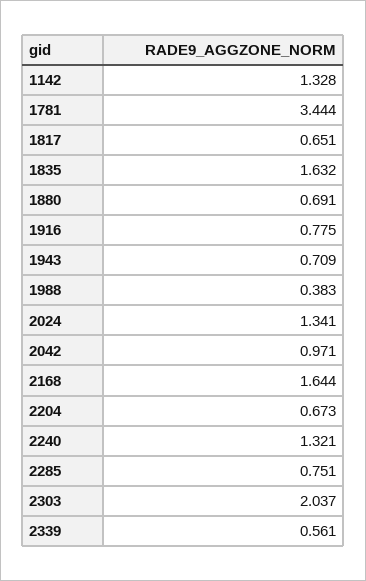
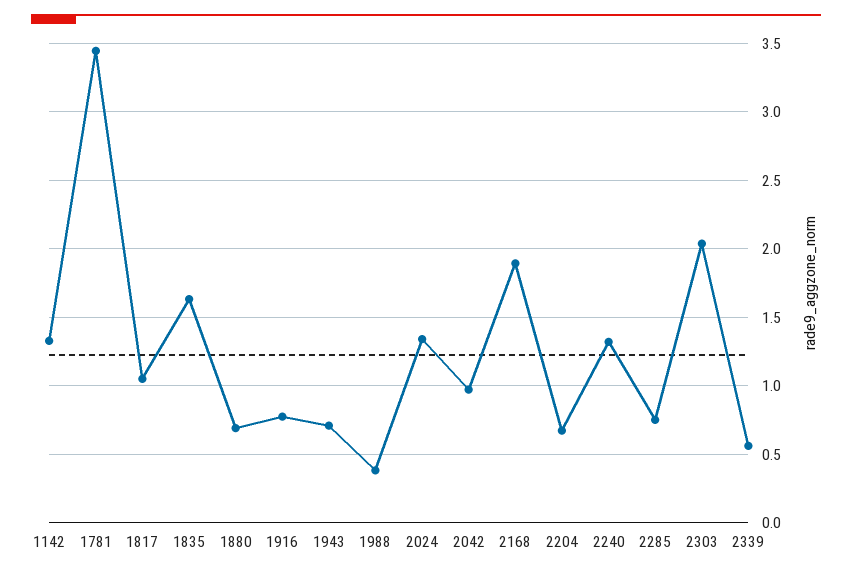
1817: 0.651 -> 1.05
2168: 1.644 -> 1.9

